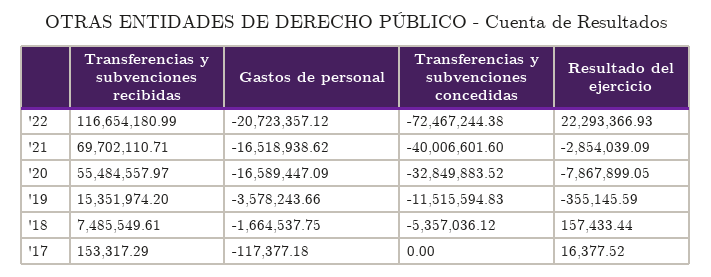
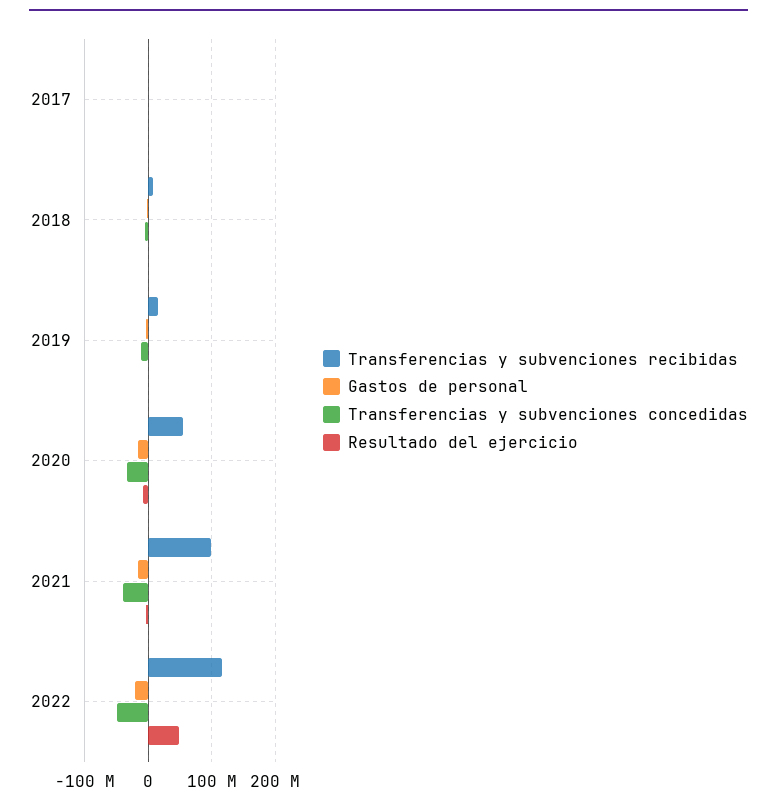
Transferencias y subvenciones concedidas, '22: -72467244.38 -> -50000000
Resultado del ejercicio, '22: 22293366.93 -> 50000000
Transferencias y subvenciones recibidas, '21: 69702110.71 -> 100000000

